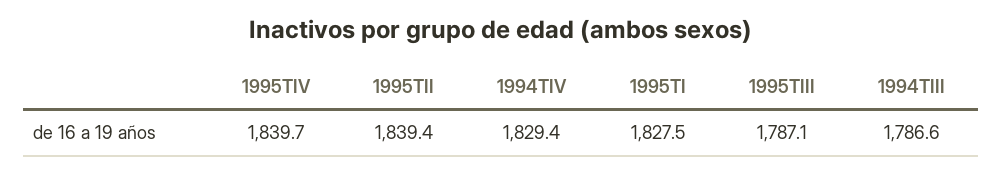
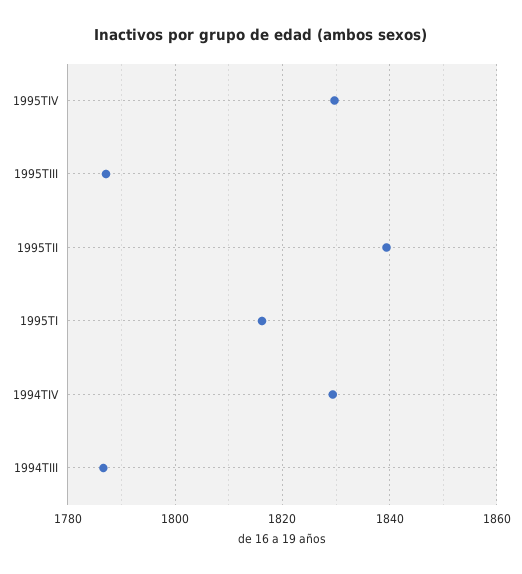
1995TIV: 1839.7 -> 1830
1995TI: 1827.5 -> 1816

